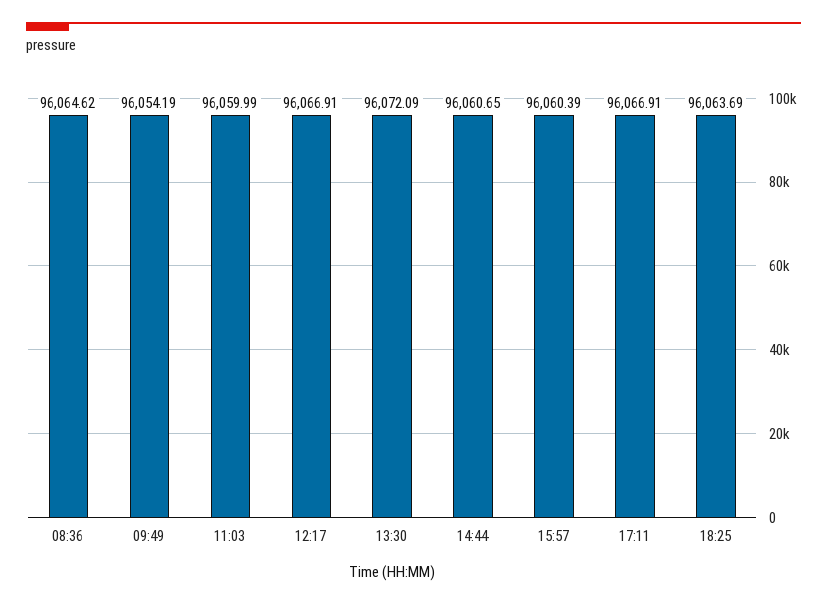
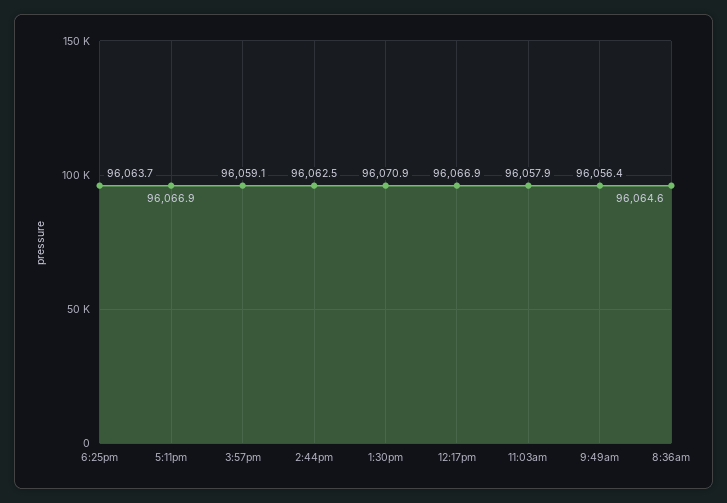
09:49: 96054.19 -> 96056.4
11:03: 96059.99 -> 96057.9
13:30: 96072.09 -> 96070.9
14:44: 96060.65 -> 96062.5
15:57: 96060.39 -> 96059.1

